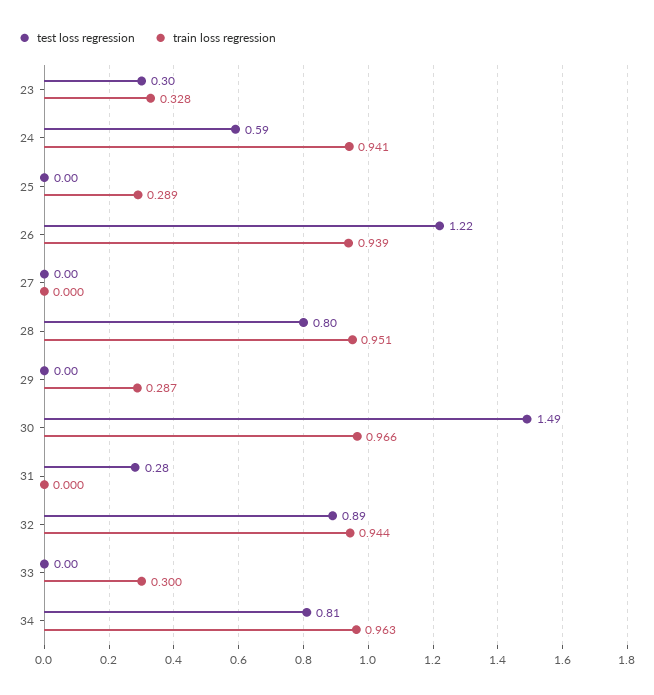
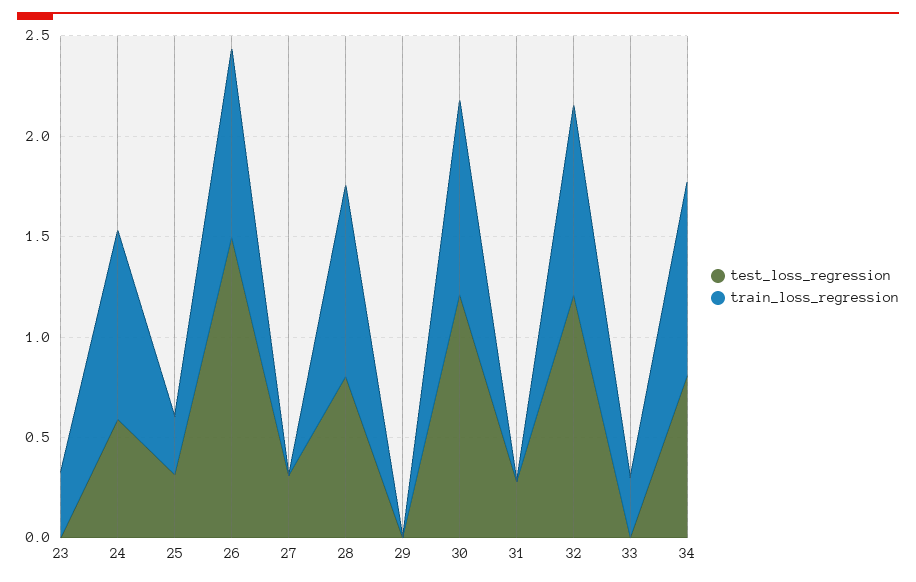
test loss regression, 23: 0.3 -> 0
test loss regression, 25: 0 -> 0.3
test loss regression, 26: 1.22 -> 1.5
test loss regression, 27: 0 -> 0.3
train loss regression, 29: 0.287 -> 0
test loss regression, 30: 1.49 -> 1.2
test loss regression, 32: 0.89 -> 1.2

